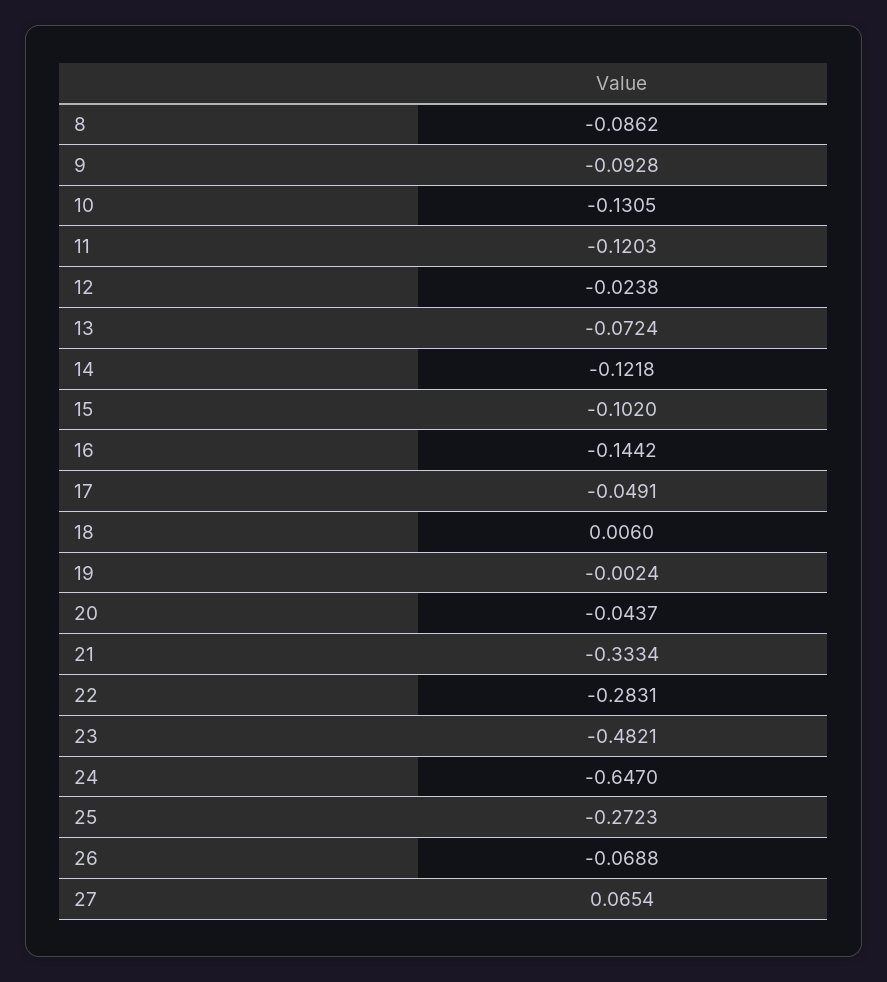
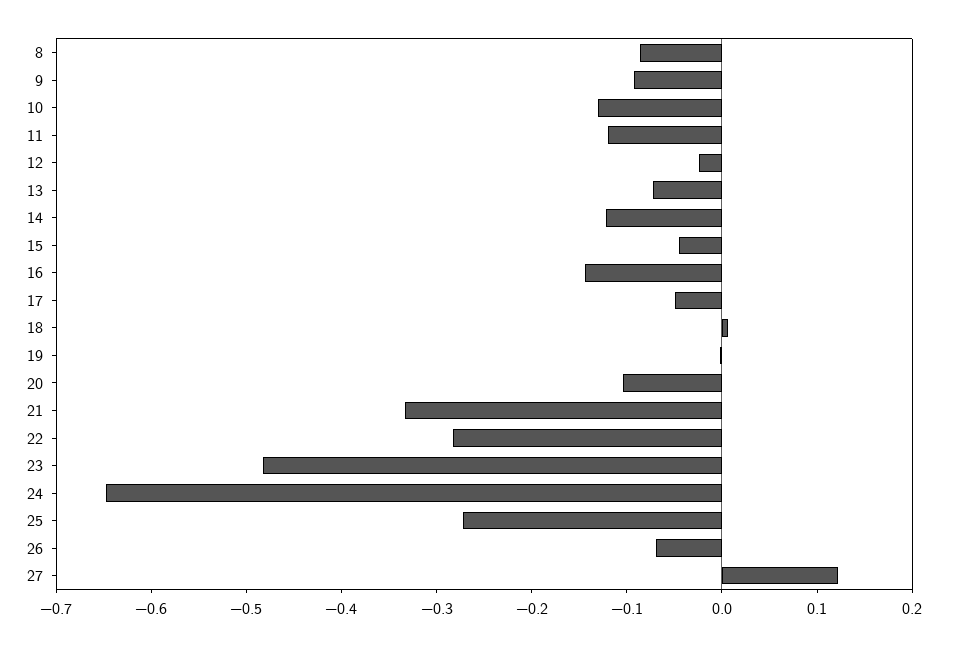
15: -0.102 -> -0.04
20: -0.0437 -> -0.1
27: 0.0654 -> 0.12

